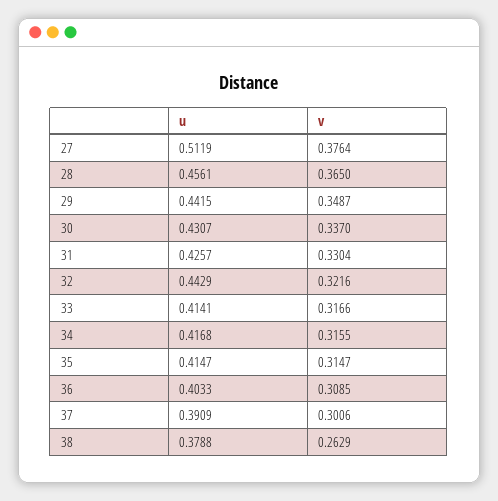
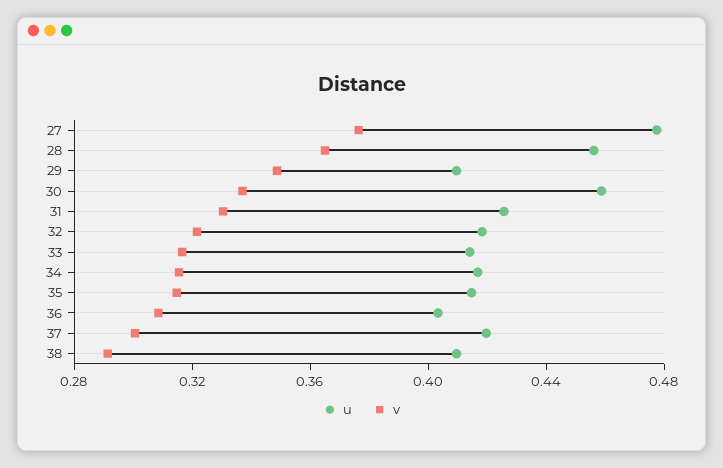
u, 27: 0.5119 -> 0.48
u, 29: 0.4415 -> 0.41
u, 30: 0.4307 -> 0.46
u, 32: 0.4429 -> 0.42
u, 37: 0.3909 -> 0.42
u, 38: 0.3788 -> 0.41
v, 38: 0.2629 -> 0.29

